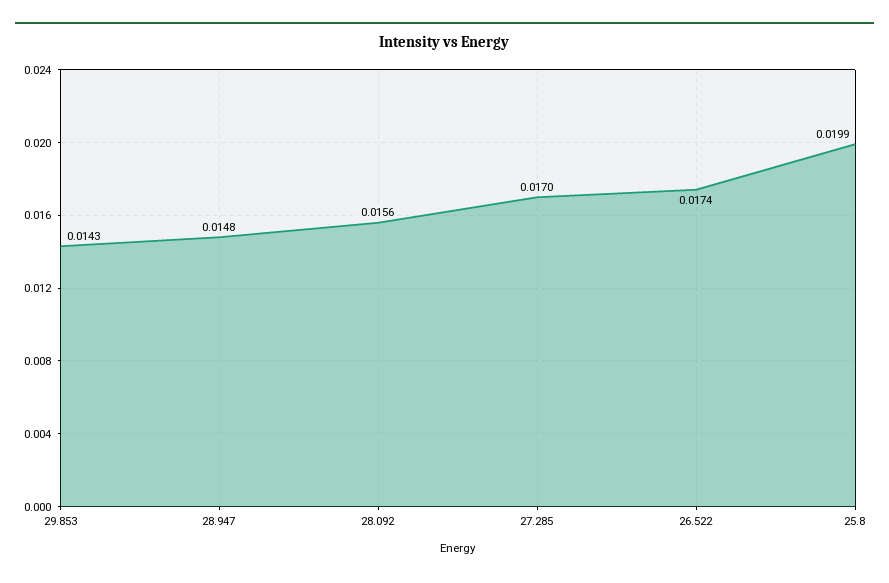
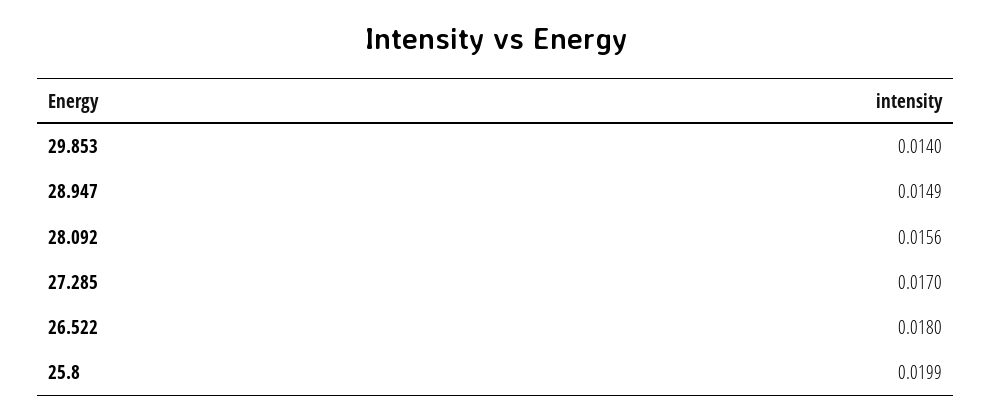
29.853: 0.0143 -> 0.014
28.947: 0.0148 -> 0.0149
26.522: 0.0174 -> 0.018

